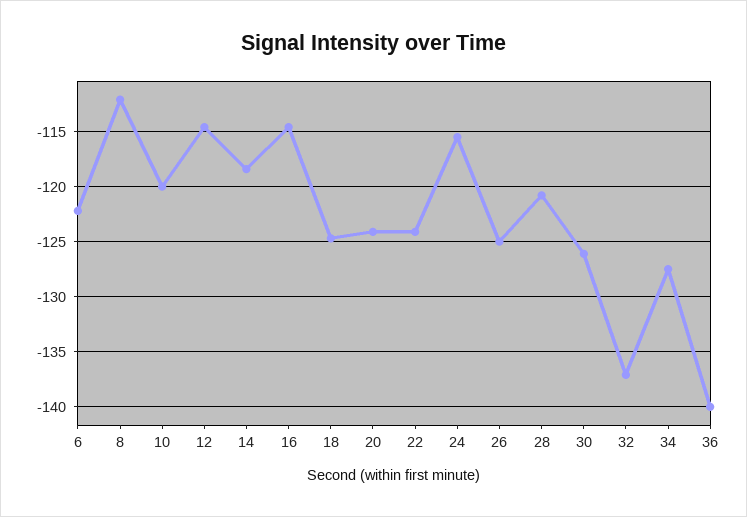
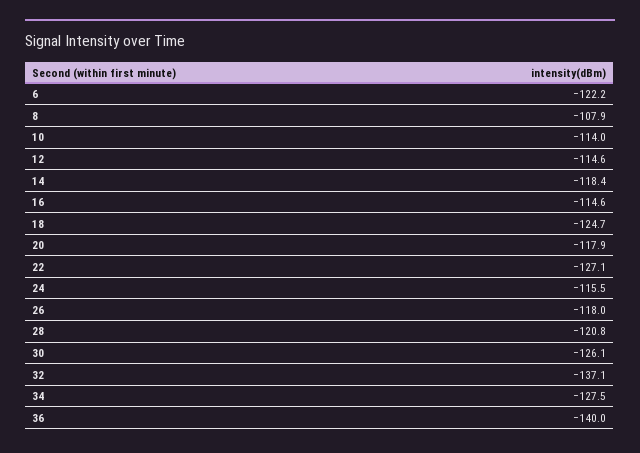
8: -112 -> -107.9
10: -120 -> -114
20: -124 -> -117.9
22: -124 -> -127.1
26: -125 -> -118

